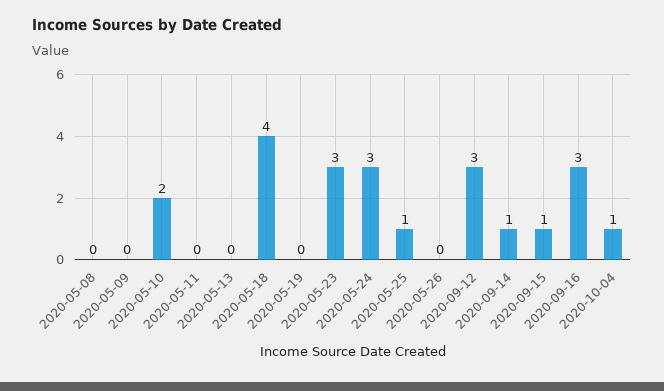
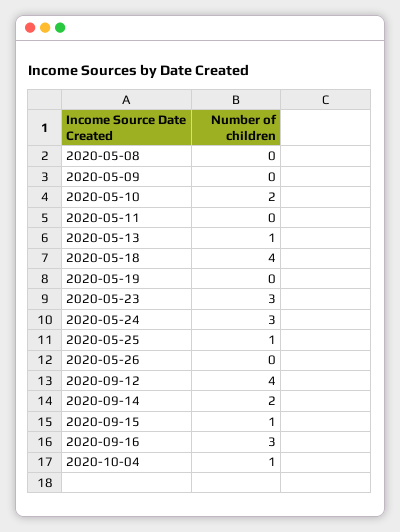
2020-05-13: 0 -> 1
2020-09-12: 3 -> 4
2020-09-14: 1 -> 2

